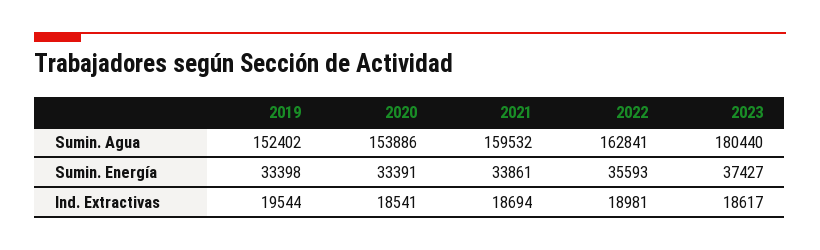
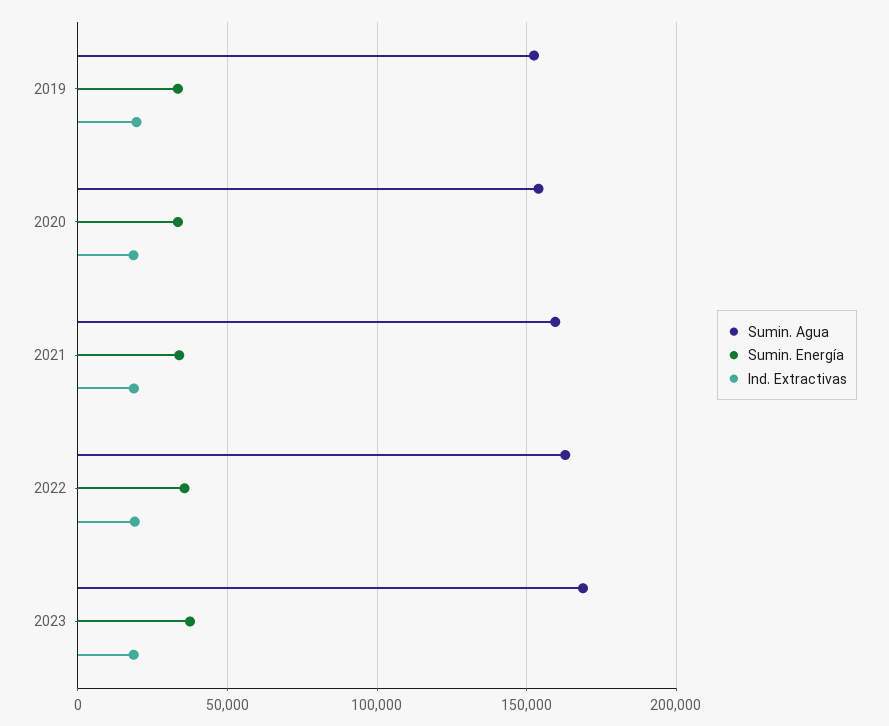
Sumin. Agua, 2023: 180440 -> 170000

